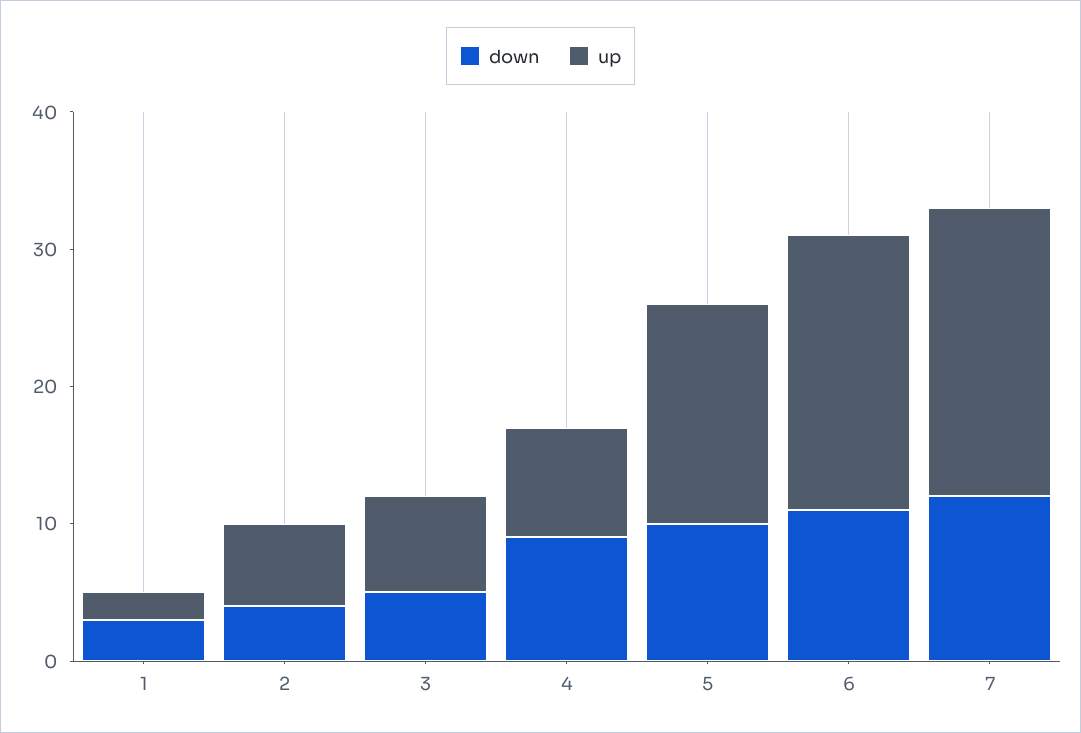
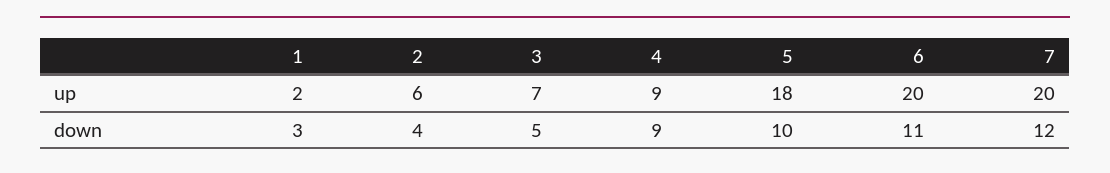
up, 4: 8 -> 9
up, 5: 16 -> 18
up, 7: 21 -> 20

